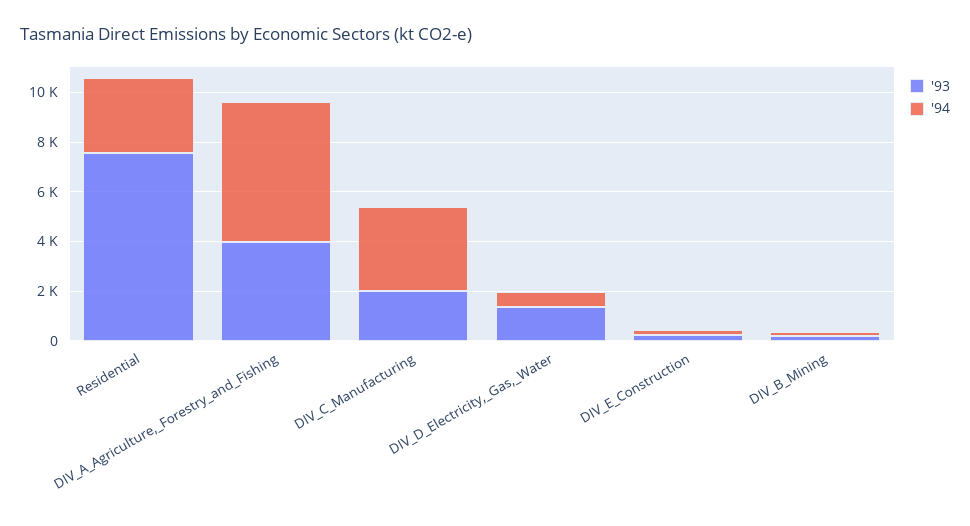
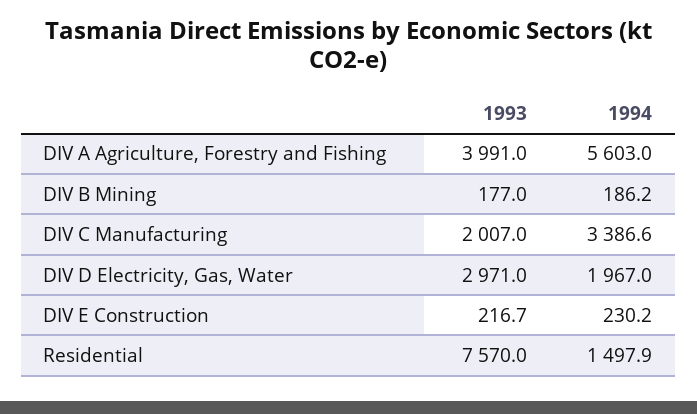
'94, Residential: 3000 -> 1497.9
'93, DIV_D_Electricity,_Gas,_Water: 1500 -> 2971
'94, DIV_D_Electricity,_Gas,_Water: 500 -> 1967

